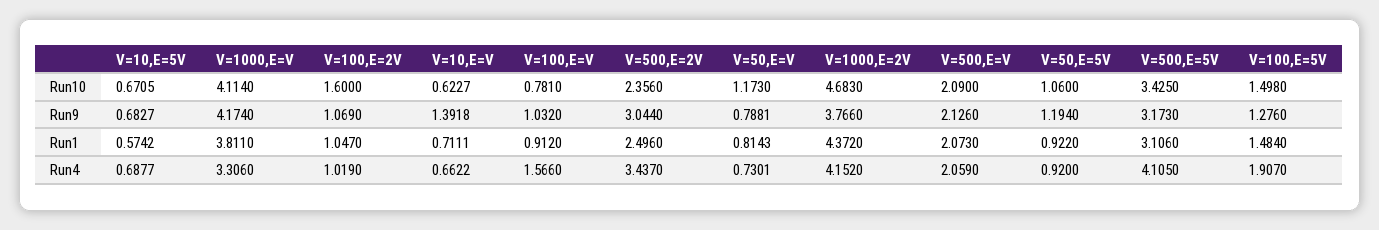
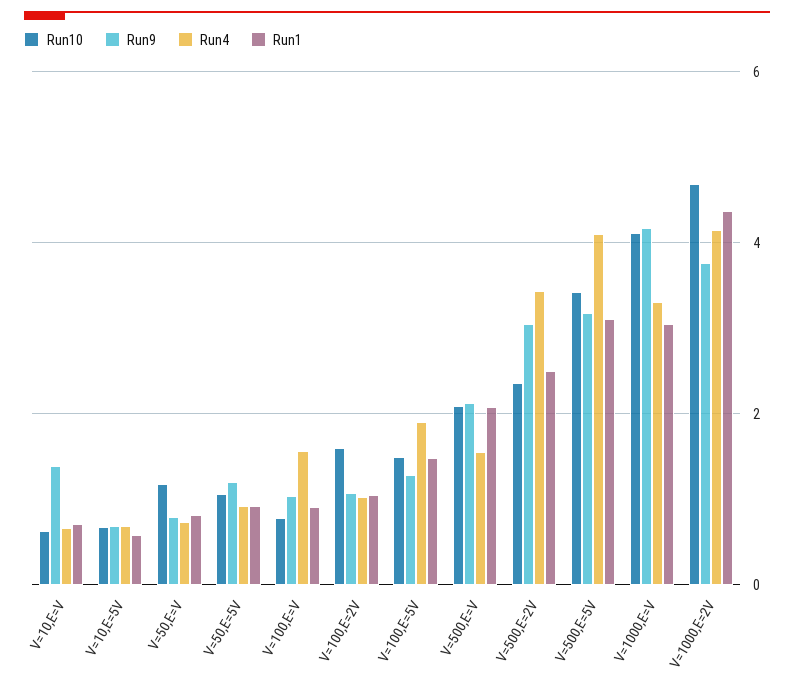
Run1, V=1000,E=V: 3.811 -> 3
Run4, V=500,E=V: 2.059 -> 1.6

